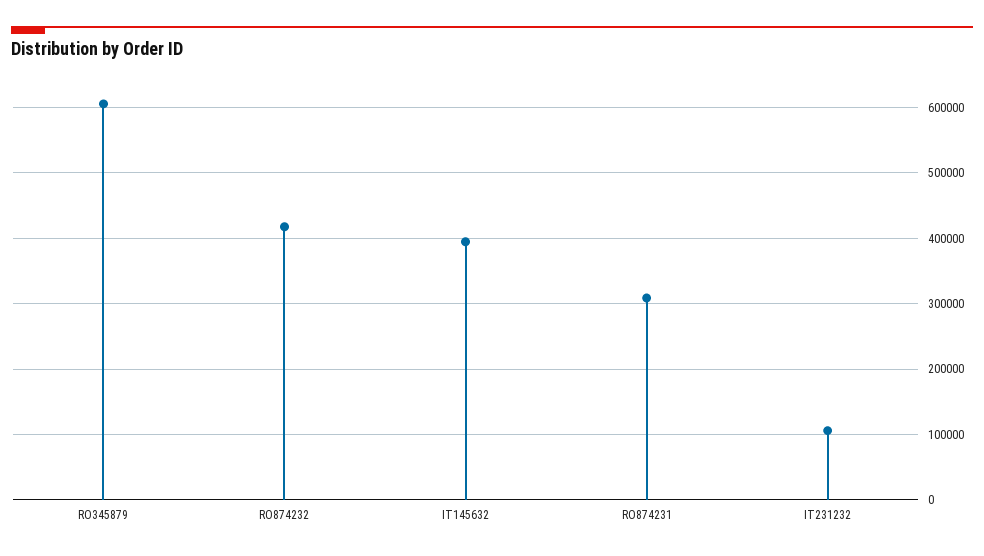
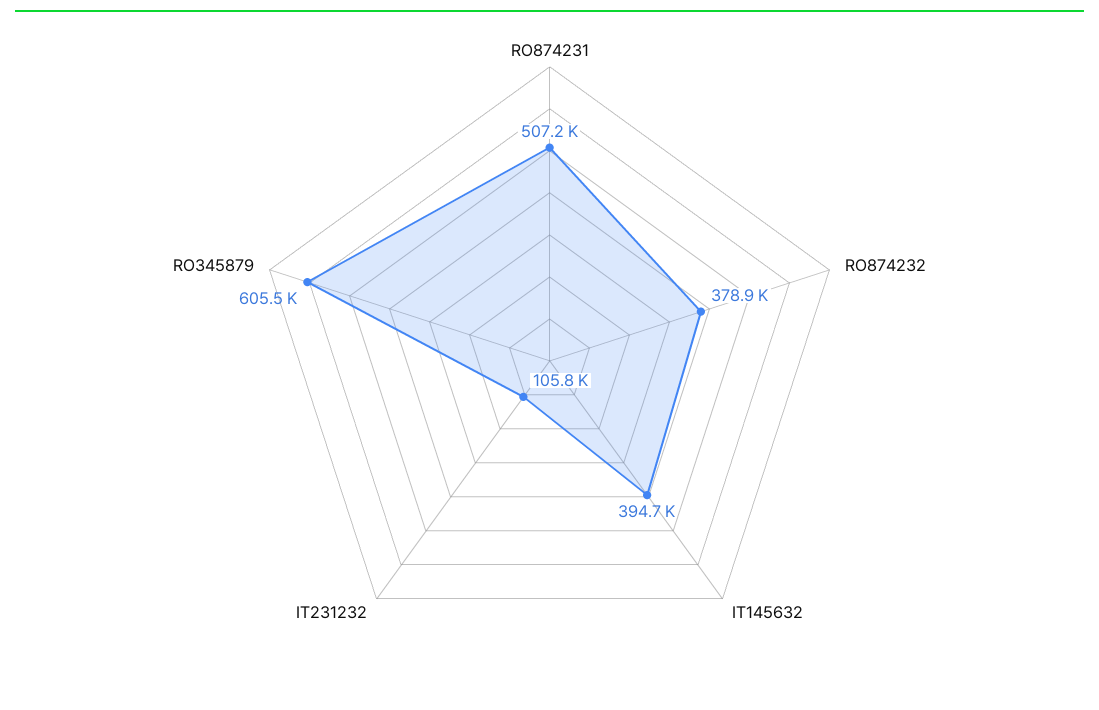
RO874232: 420000 -> 378900
RO874231: 310000 -> 507200

